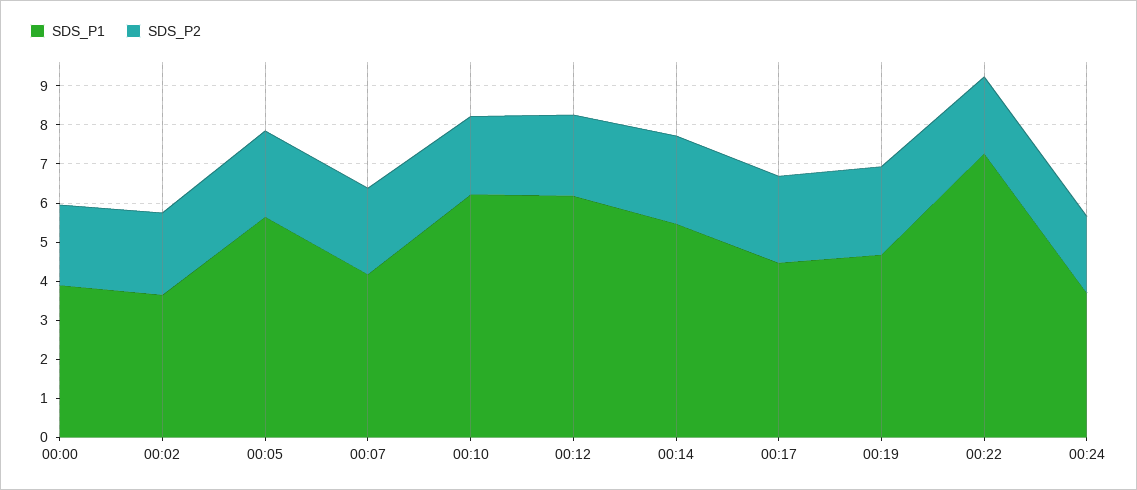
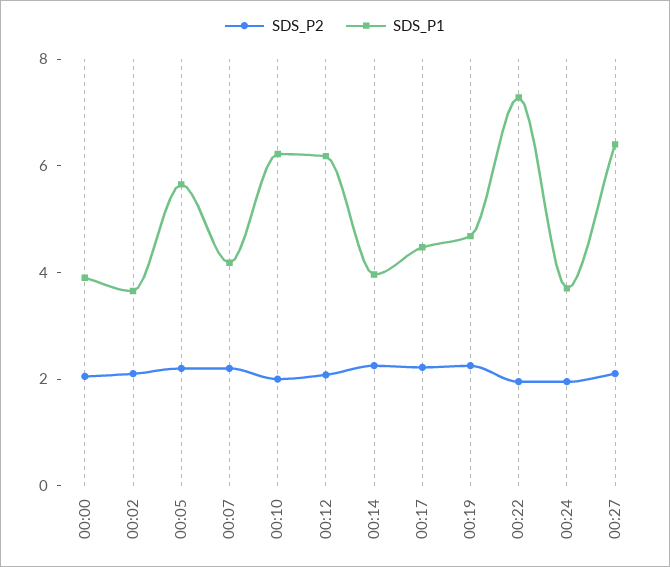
SDS_P1, 00:14: 5.5 -> 4
SDS_P2, 00:27: none -> 2
SDS_P1, 00:27: none -> 6.5

